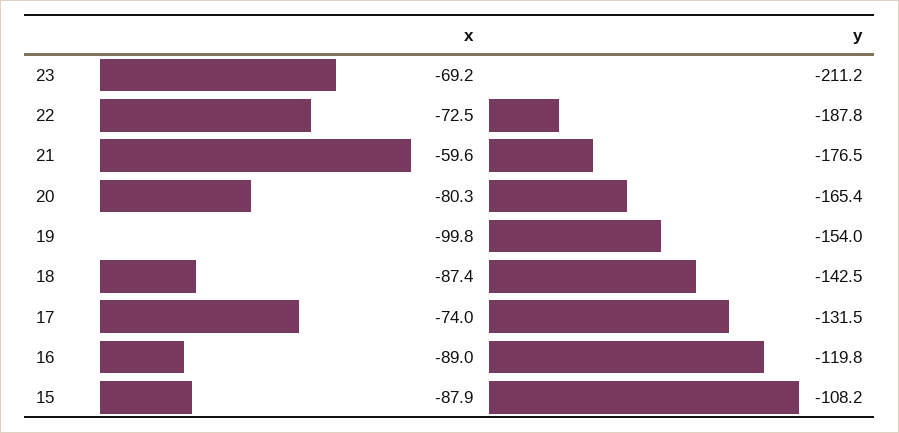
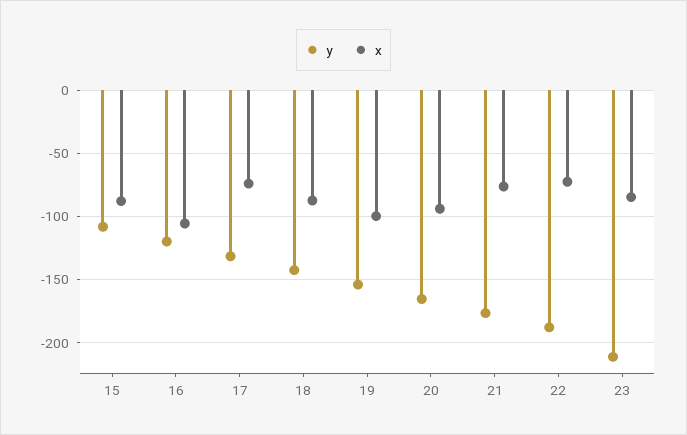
x, 23: -69.2 -> -85
x, 21: -59.6 -> -75
x, 20: -80.3 -> -95
x, 16: -89 -> -105

